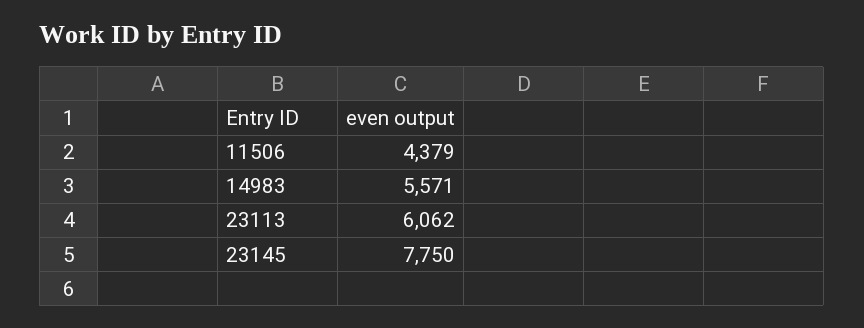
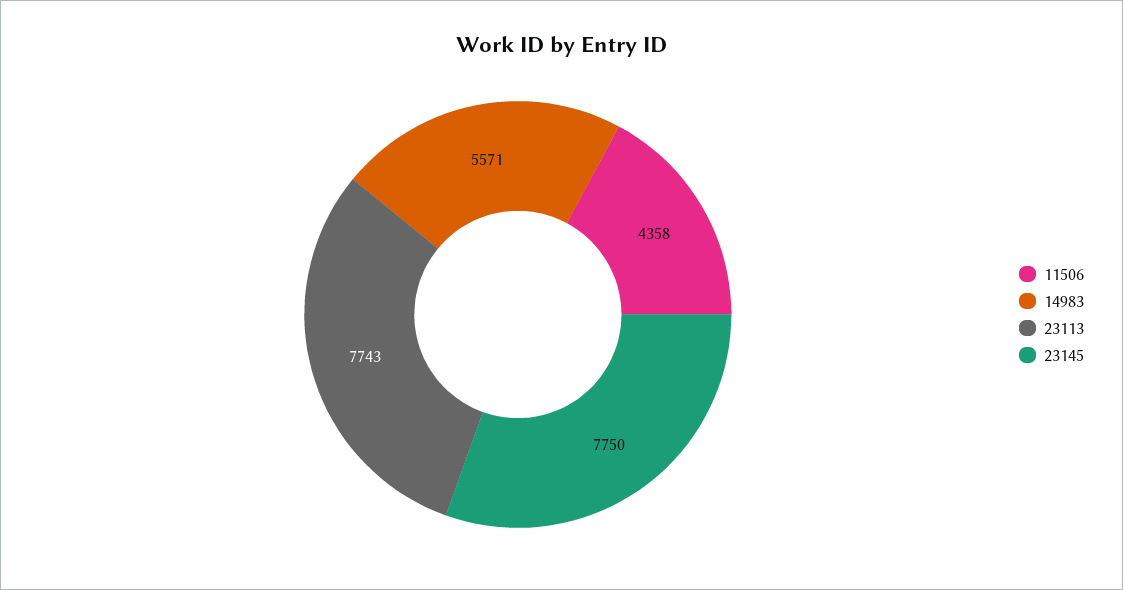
11506: 4379 -> 4358
23113: 6062 -> 7743

